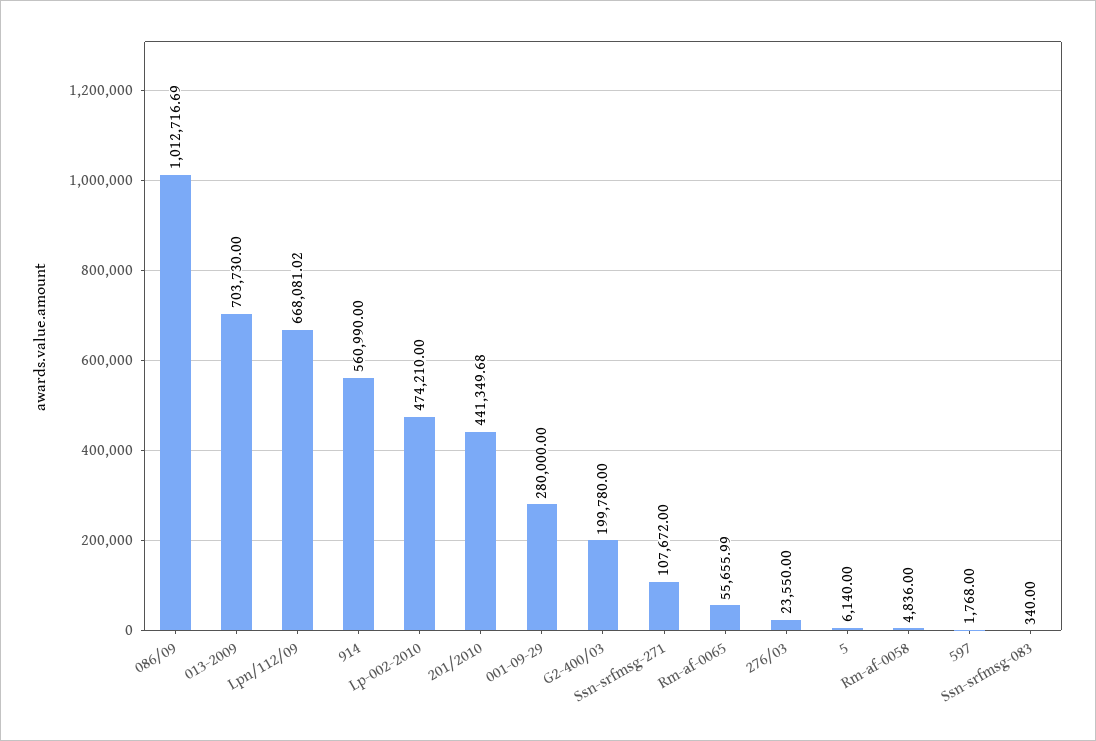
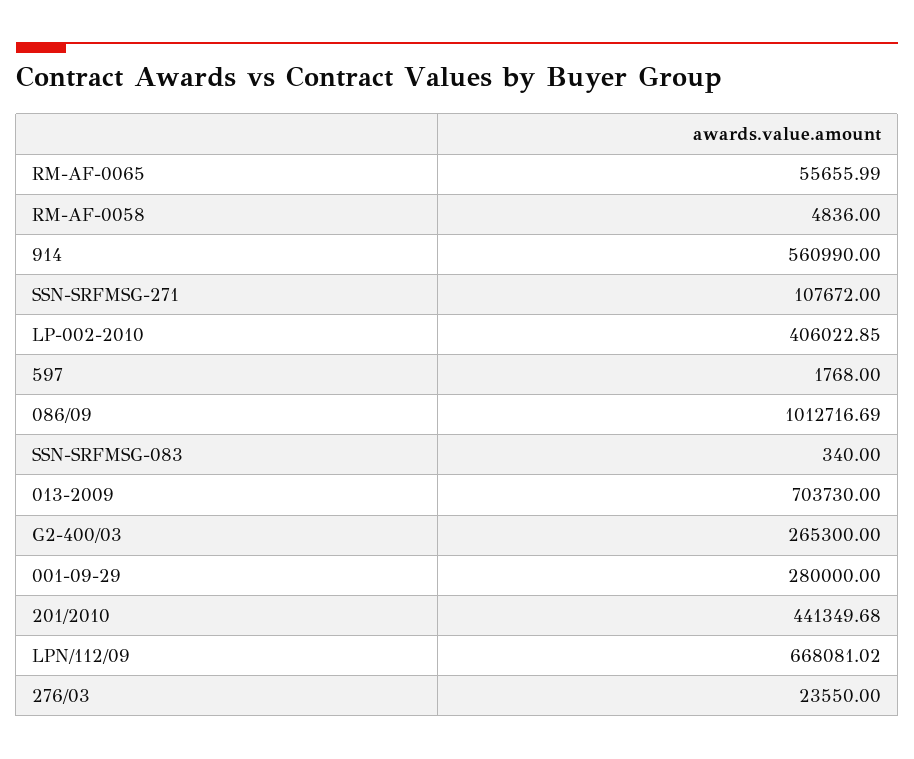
Lp-002-2010: 474210 -> 406022.85
G2-400/03: 199780 -> 265300
5: 6140 -> none

